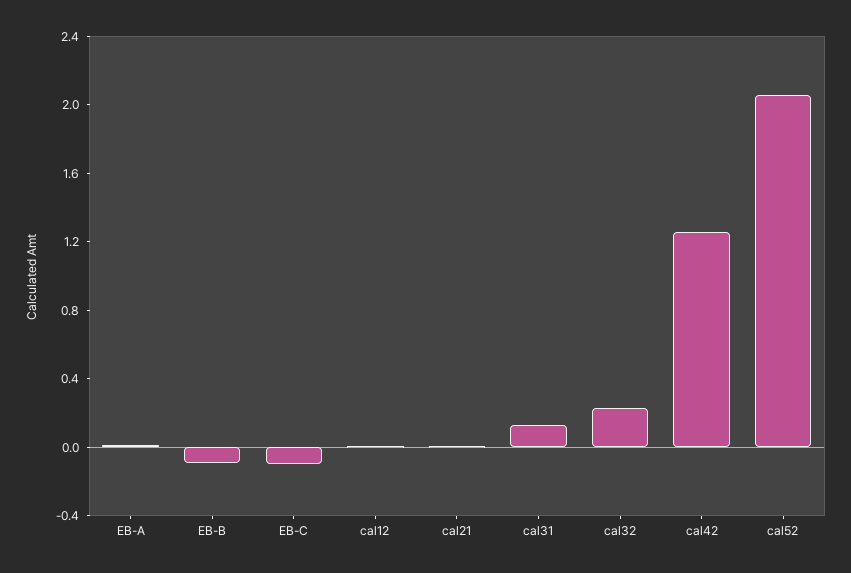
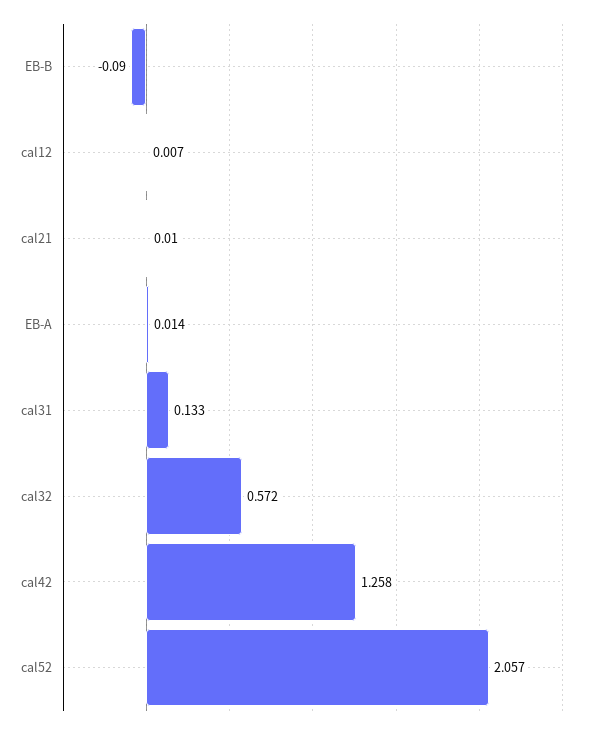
EB-C: -0.1 -> none
cal32: 0.2 -> 0.572

